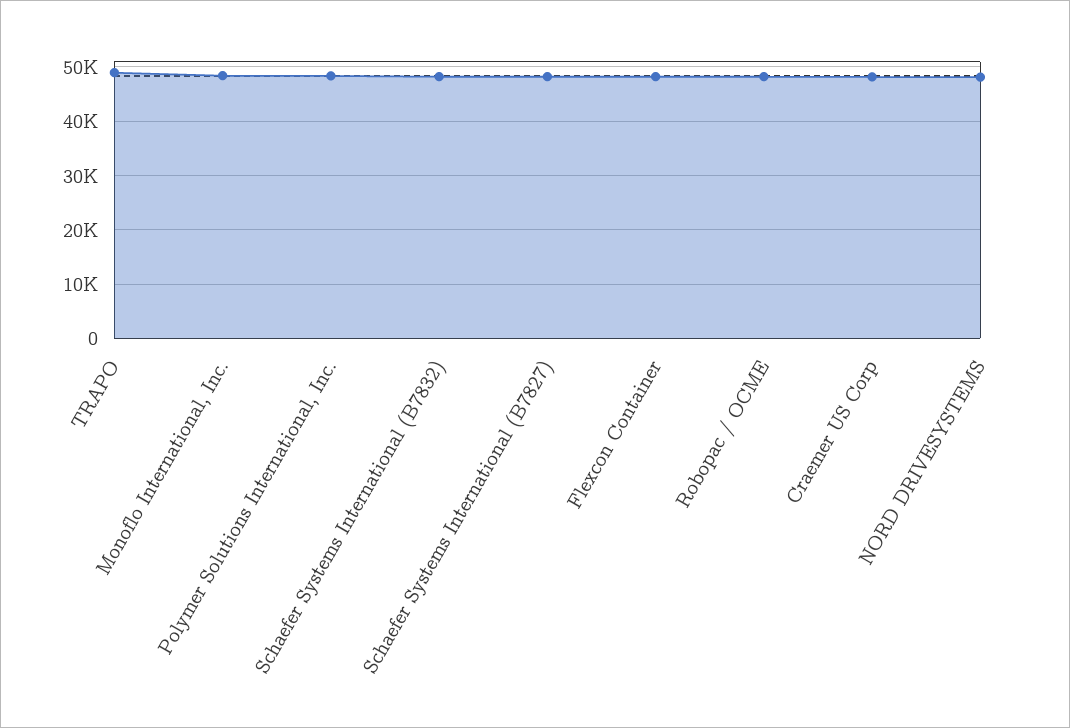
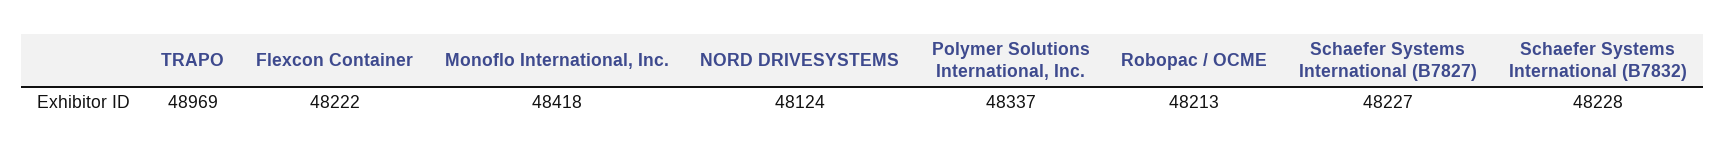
Craemer US Corp: 48000 -> none

